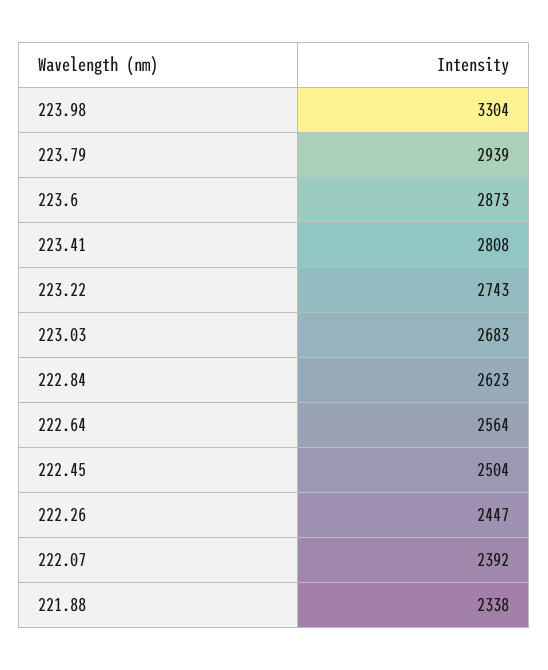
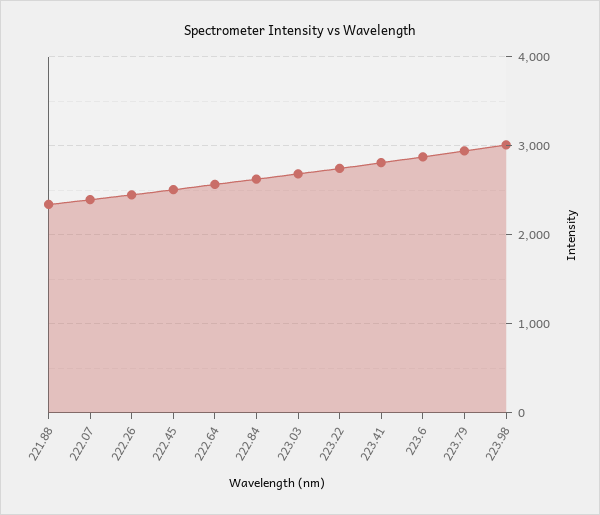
223.98: 3304 -> 3000

